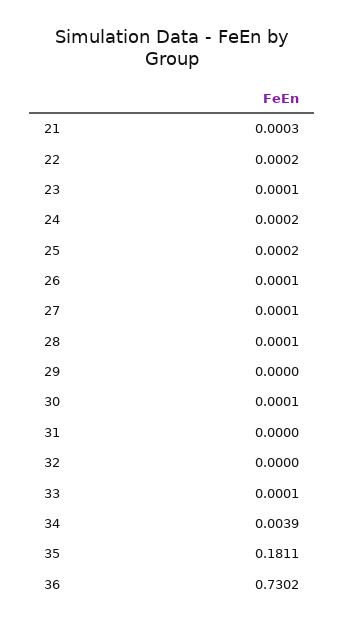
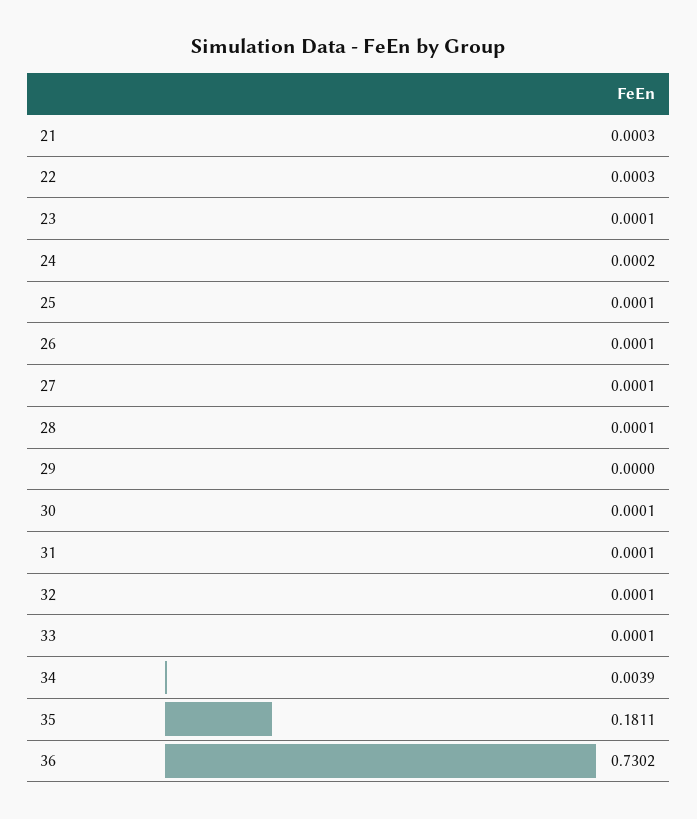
22: 0.0002 -> 0.0003
25: 0.0002 -> 0.0001
31: 0 -> 0.0001
32: 0 -> 0.0001

